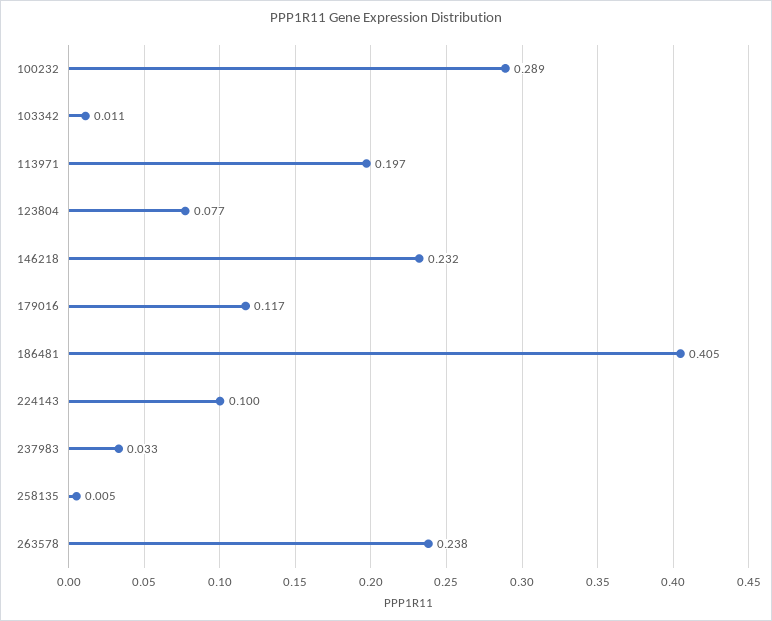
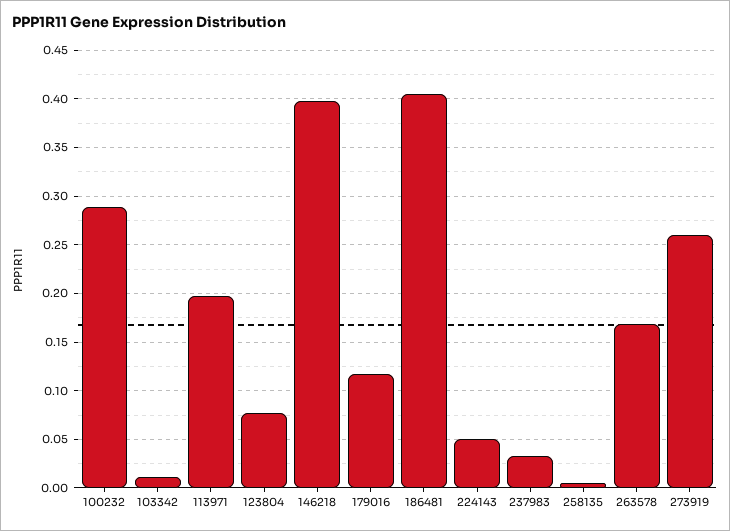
146218: 0.232 -> 0.4
224143: 0.1 -> 0.05
263578: 0.238 -> 0.17
273919: none -> 0.26

